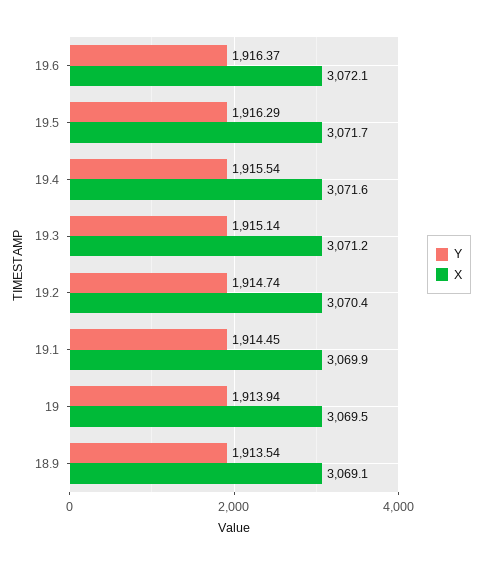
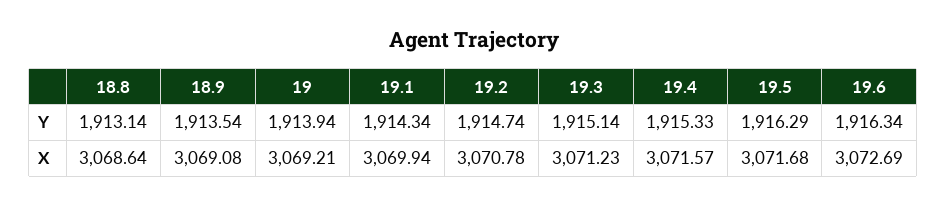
Y, 19.6: 1916.37 -> 1916.34
X, 19.6: 3072.1 -> 3072.69
Y, 19.4: 1915.54 -> 1915.33
X, 19.2: 3070.4 -> 3070.78
Y, 19.1: 1914.45 -> 1914.34
X, 19: 3069.5 -> 3069.21
Y, 18.8: none -> 1913.14
X, 18.8: none -> 3068.64

